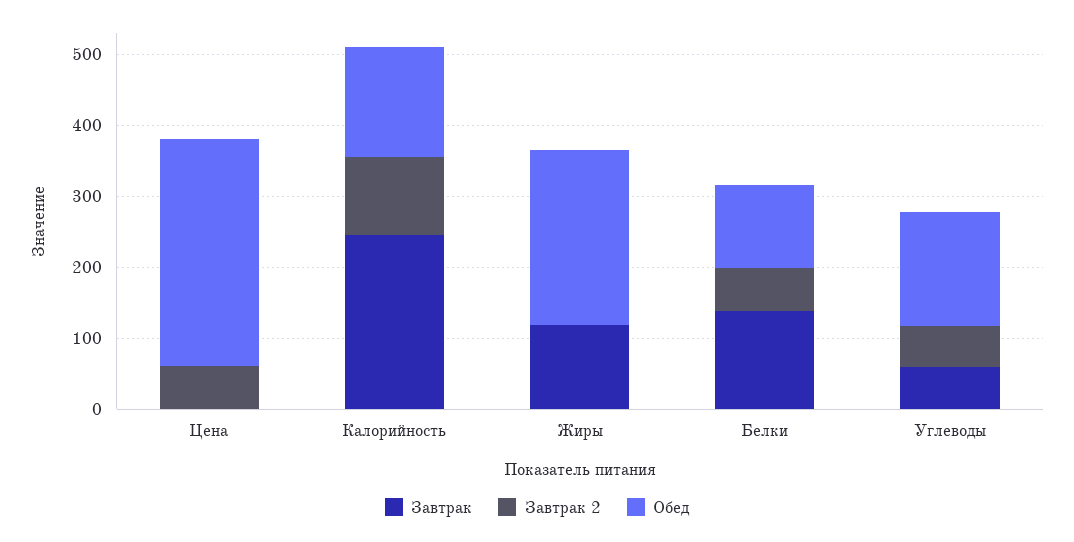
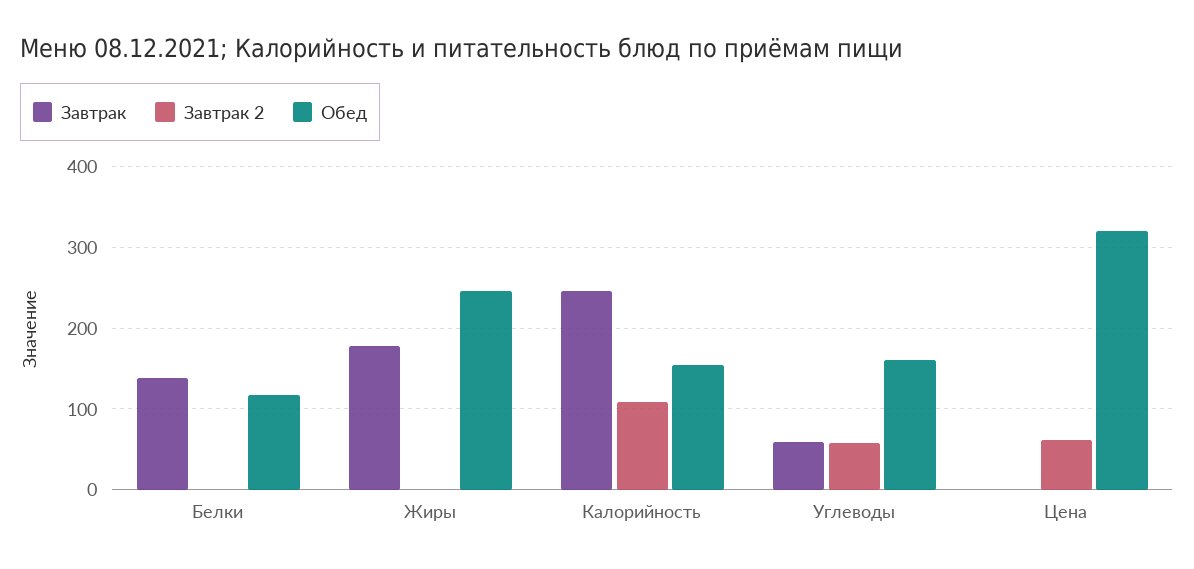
Завтрак, Жиры: 120 -> 180
Завтрак 2, Белки: 60 -> 0

